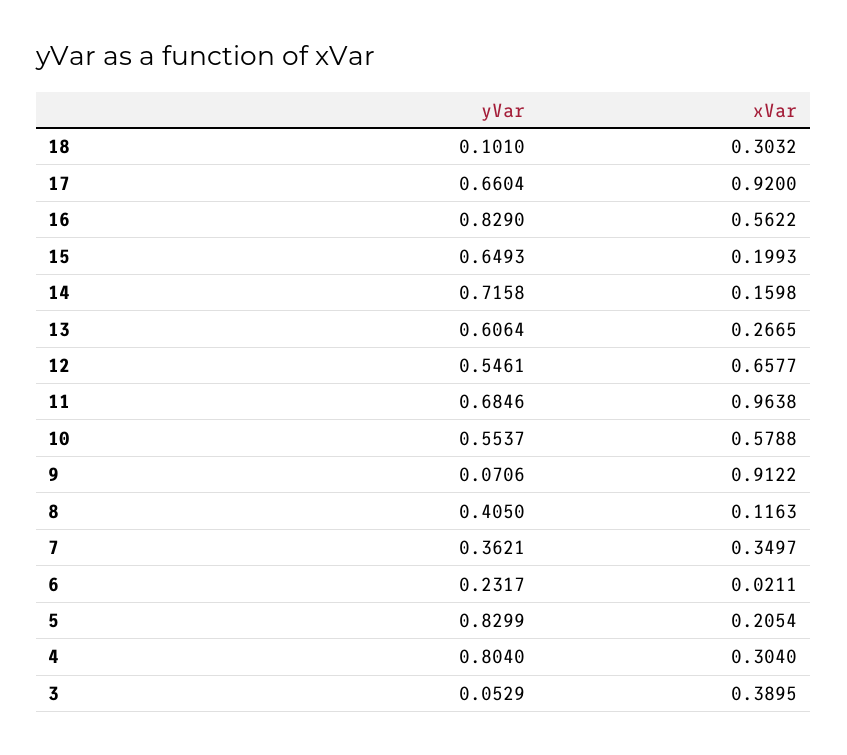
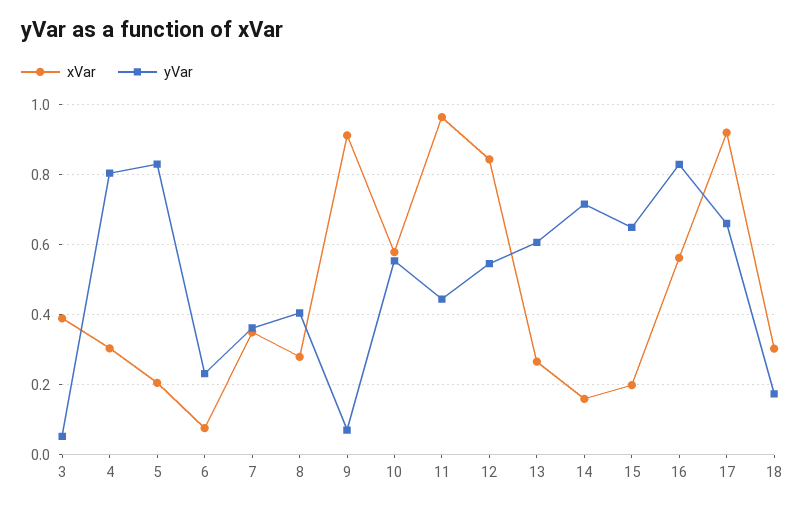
yVar, 18: 0.101 -> 0.18
xVar, 12: 0.6577 -> 0.84
yVar, 11: 0.6846 -> 0.44
xVar, 8: 0.1163 -> 0.28
xVar, 6: 0.0211 -> 0.08

